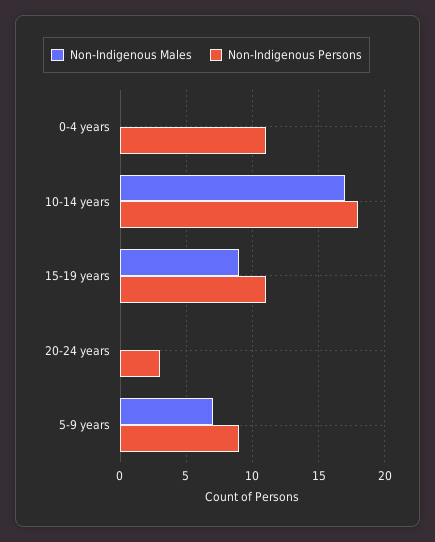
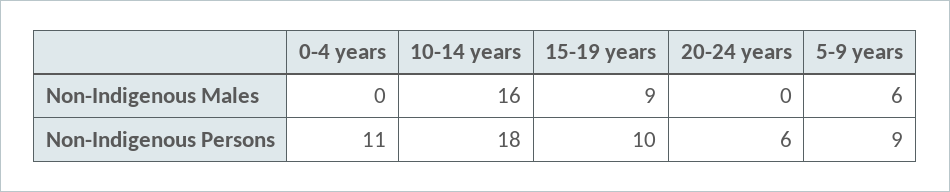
Non-Indigenous Males, 10-14 years: 17 -> 16
Non-Indigenous Persons, 15-19 years: 11 -> 10
Non-Indigenous Persons, 20-24 years: 3 -> 6
Non-Indigenous Males, 5-9 years: 7 -> 6

